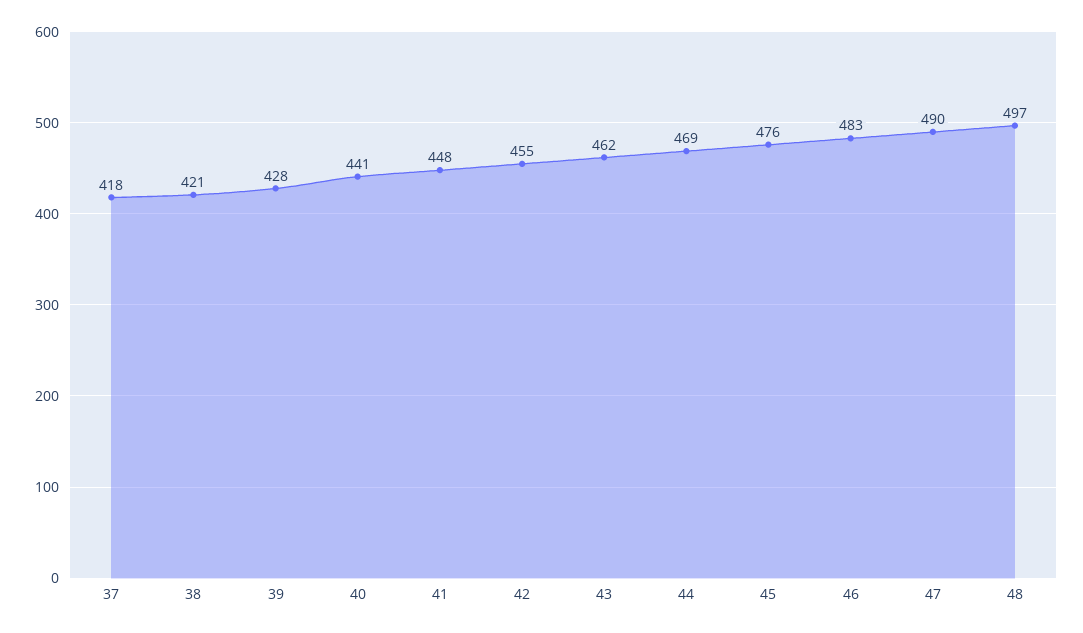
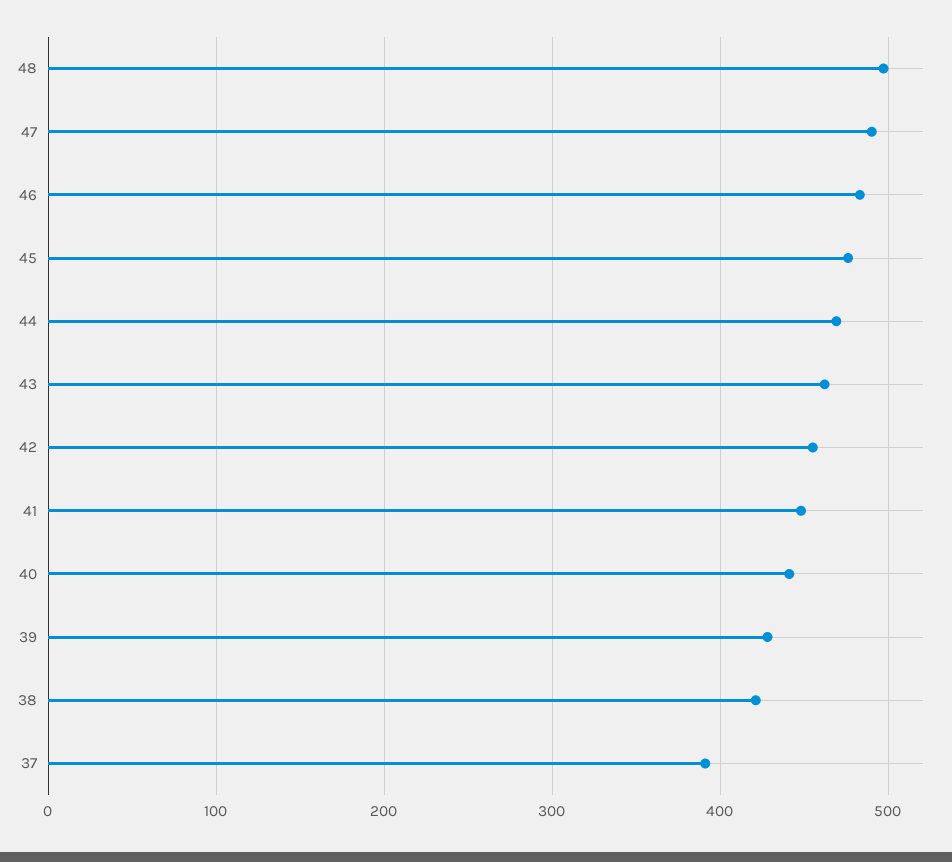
37: 418 -> 390

